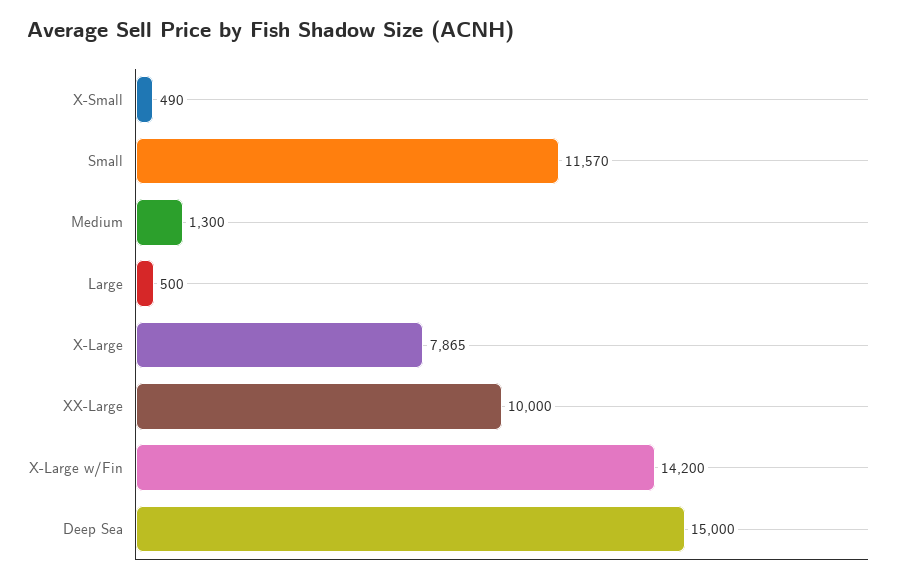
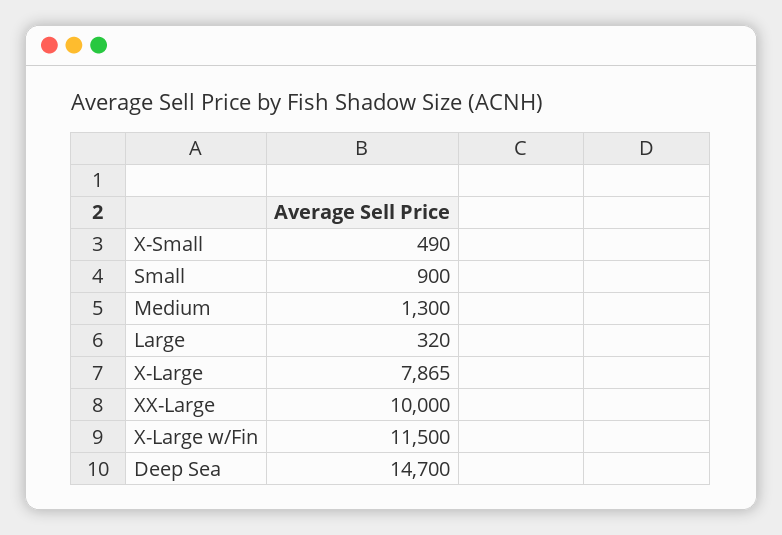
Small: 11570 -> 900
Large: 500 -> 320
X-Large w/Fin: 14200 -> 11500
Deep Sea: 15000 -> 14700

